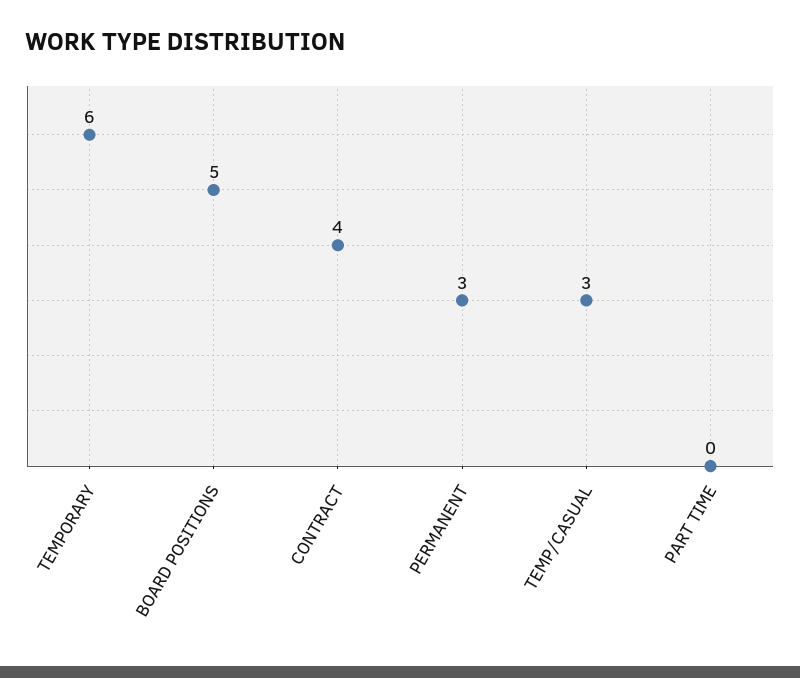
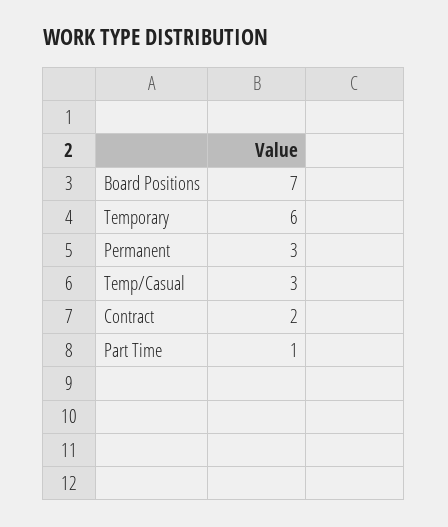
BOARD POSITIONS: 5 -> 7
CONTRACT: 4 -> 2
PART TIME: 0 -> 1

